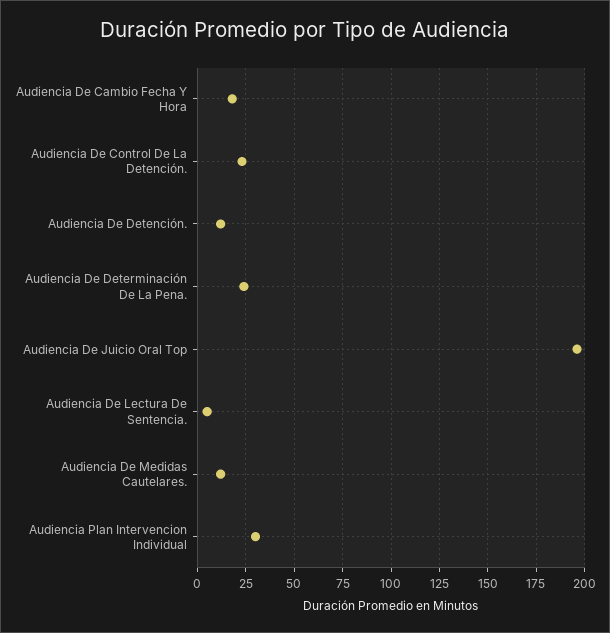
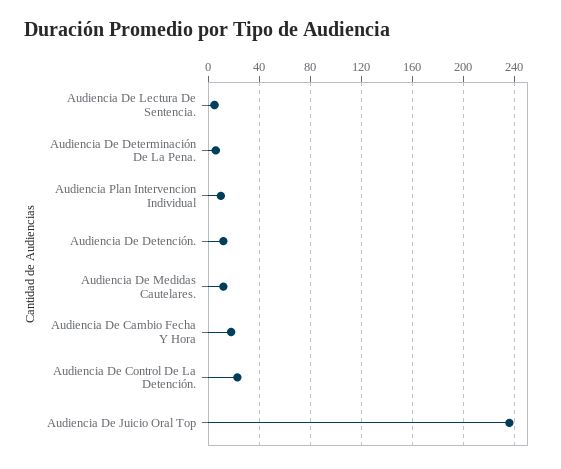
Audiencia De Determinación De La Pena.: 25 -> 5
Audiencia De Juicio Oral Top: 195 -> 235
Audiencia Plan Intervencion Individual: 30 -> 10

